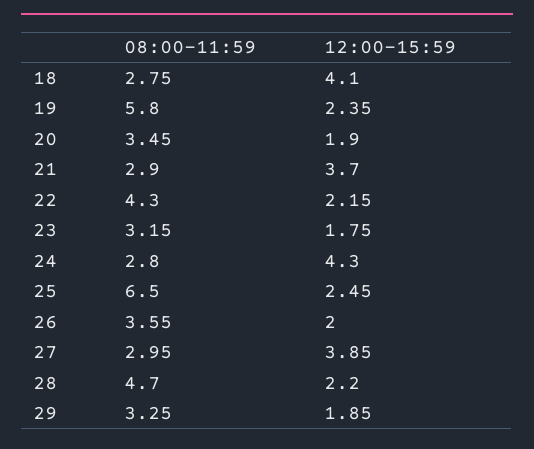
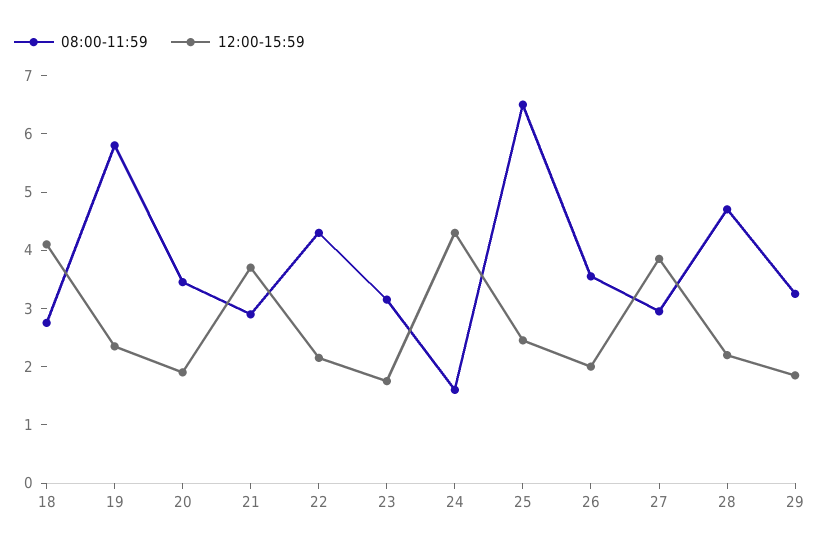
08:00-11:59, 24: 2.8 -> 1.6

